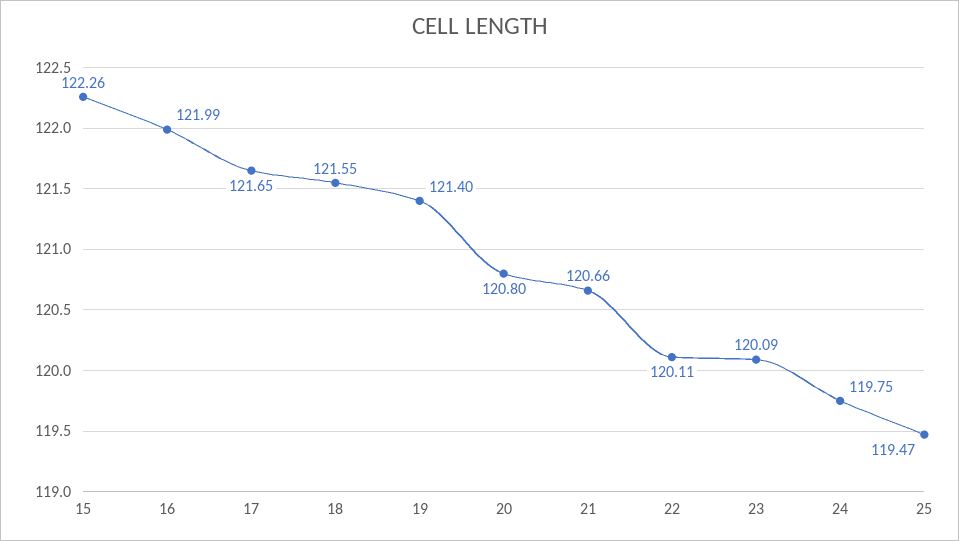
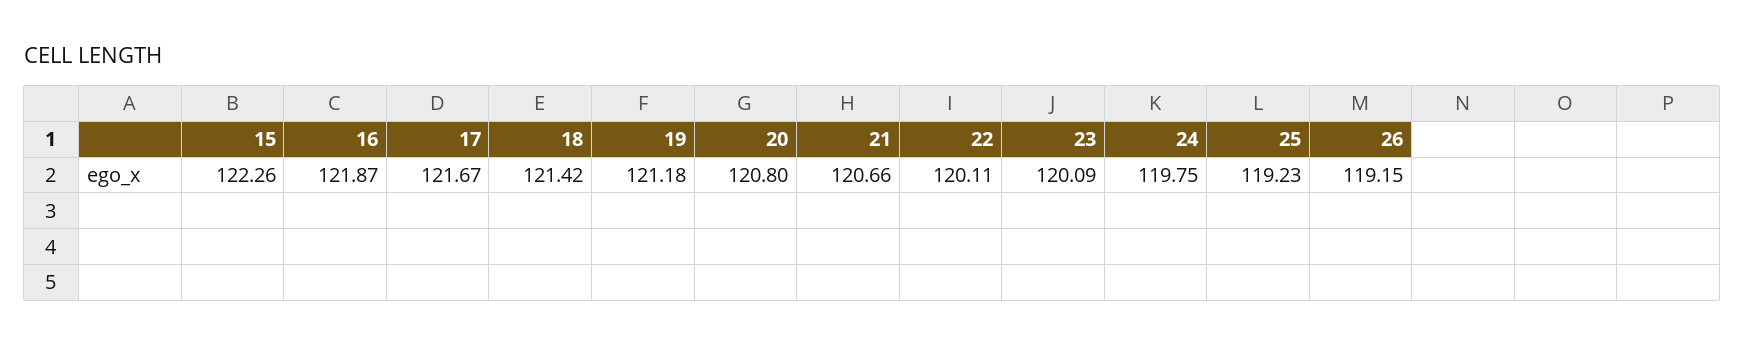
16: 121.99 -> 121.87
17: 121.65 -> 121.67
18: 121.55 -> 121.42
19: 121.4 -> 121.18
25: 119.47 -> 119.23
26: none -> 119.15

